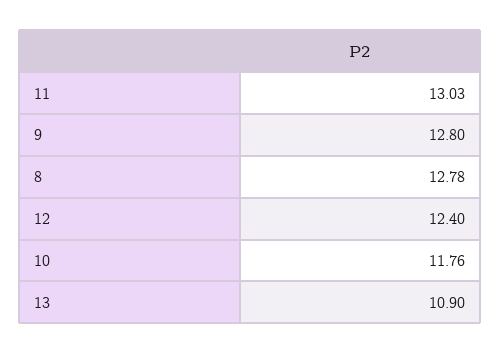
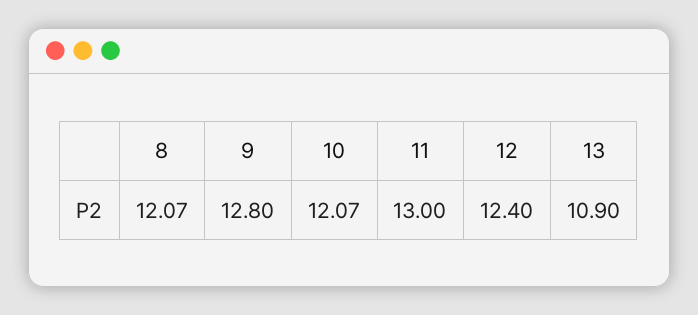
11: 13.03 -> 13
8: 12.78 -> 12.07
10: 11.76 -> 12.07

